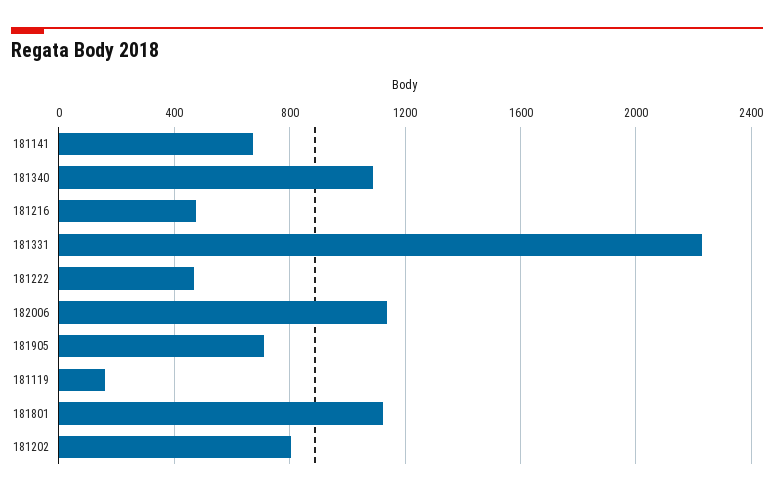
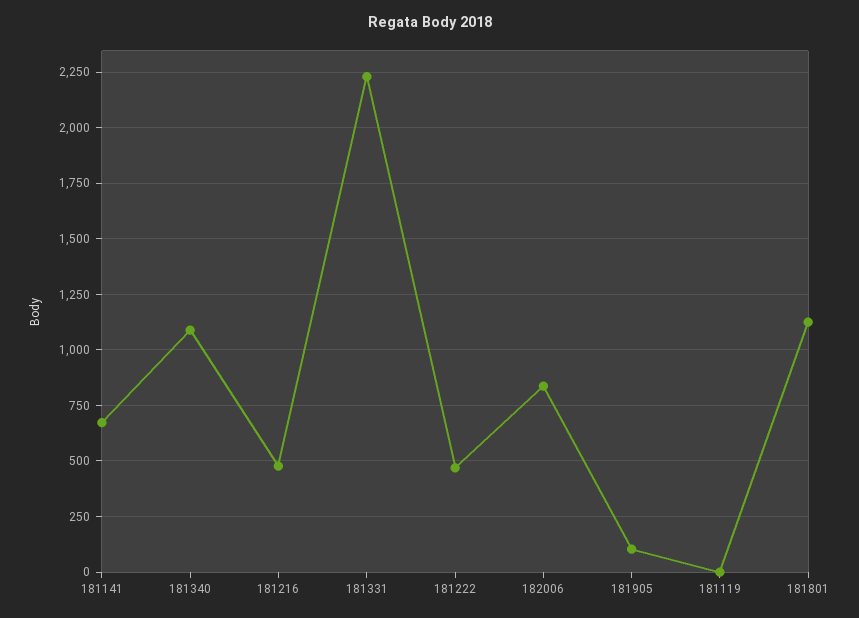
182006: 1150 -> 850
181905: 700 -> 100
181119: 150 -> 0
181202: 800 -> none

